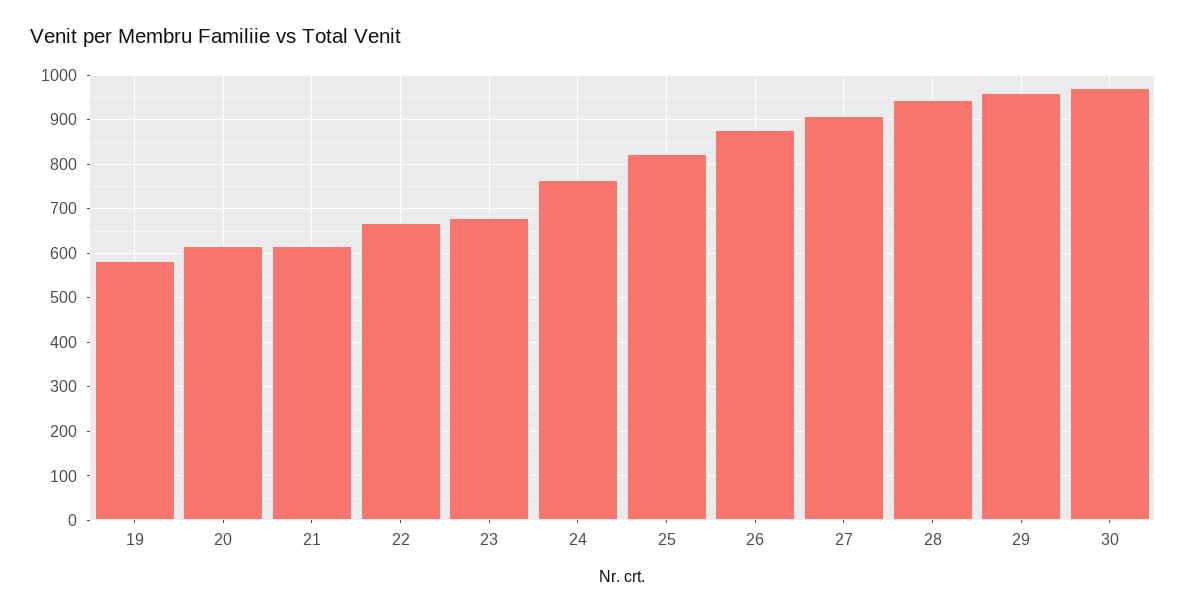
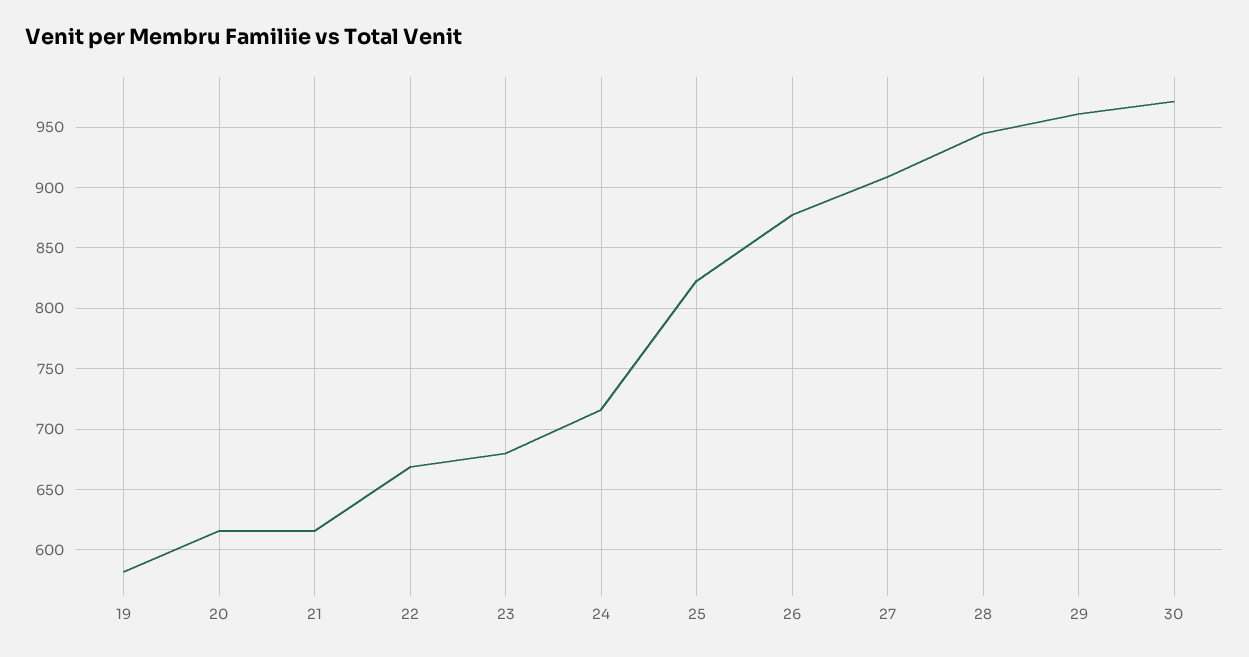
24: 760 -> 715

